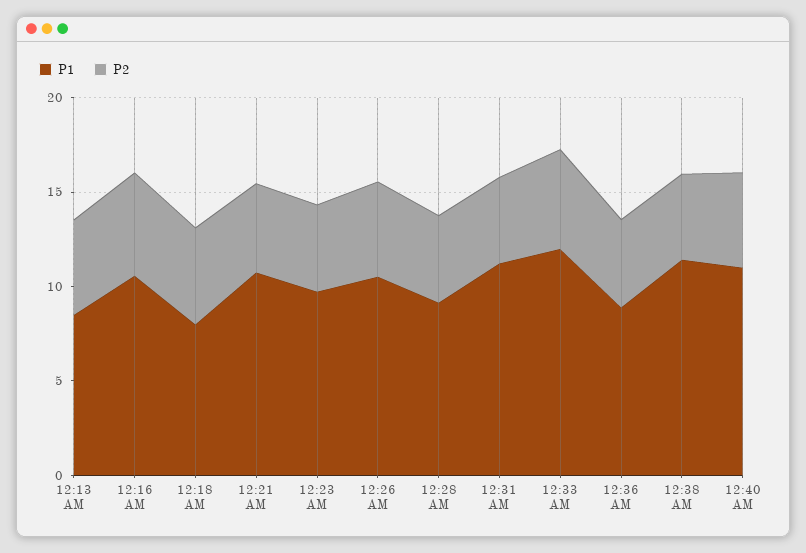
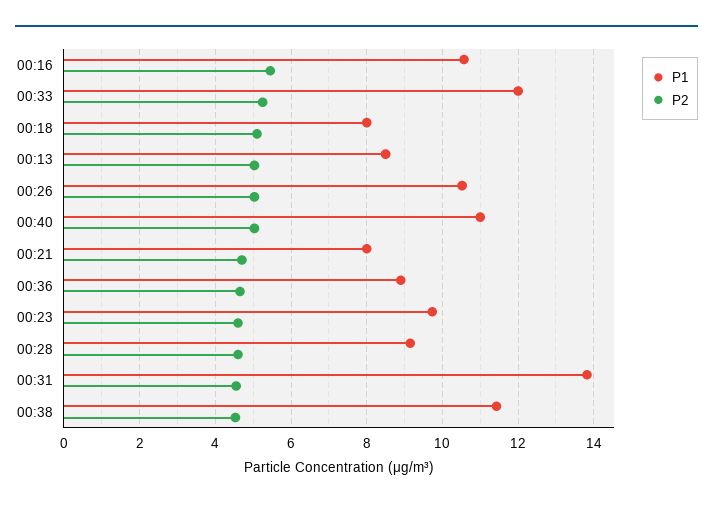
P1, 12:21 AM: 11 -> 8
P1, 12:31 AM: 11 -> 13.8

